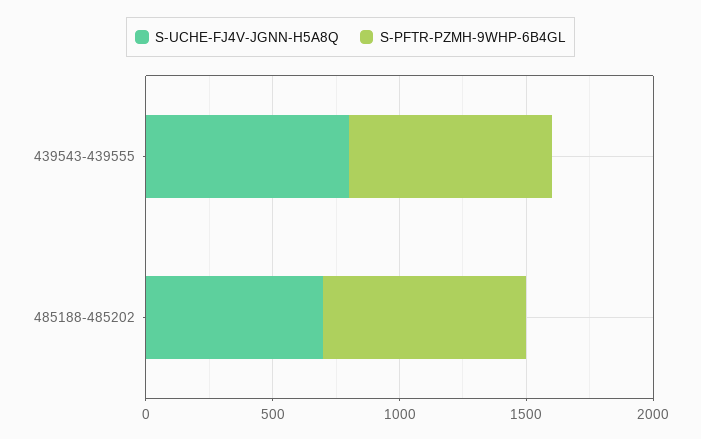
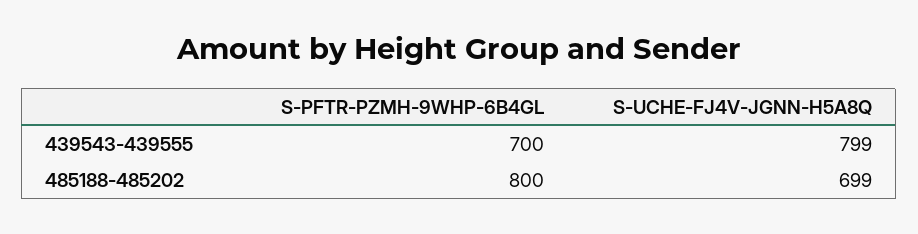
S-PFTR-PZMH-9WHP-6B4GL, 439543-439555: 800 -> 700

